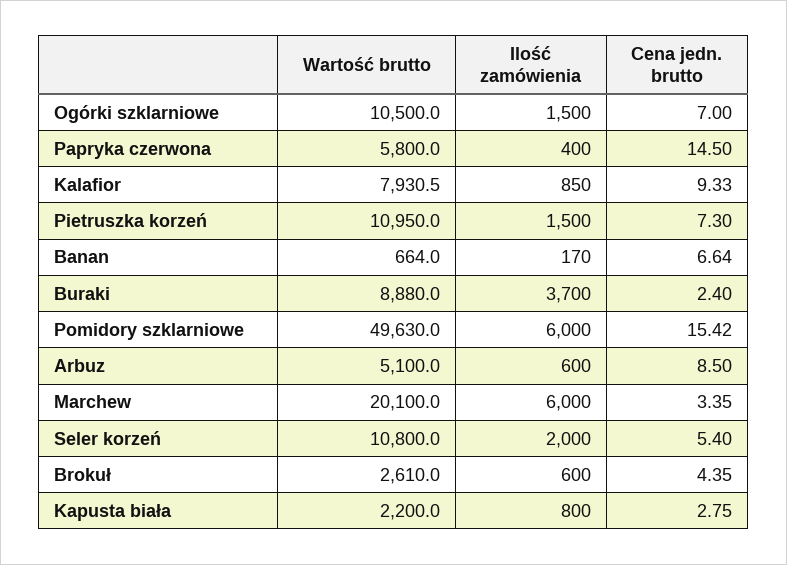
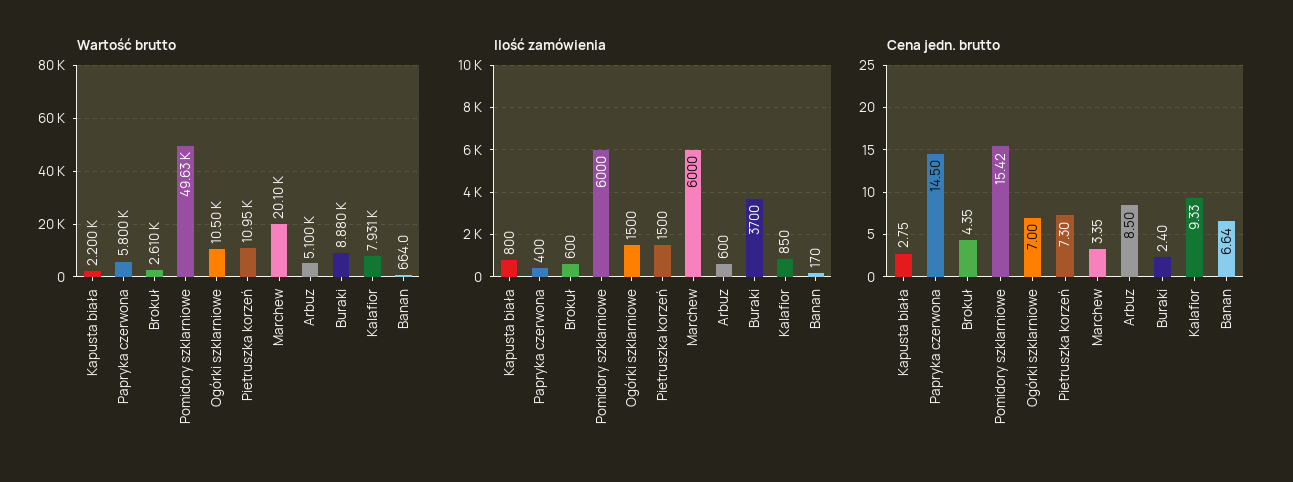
Wartość brutto, Seler korzeń: 10800 -> none
Ilość zamówienia, Seler korzeń: 2000 -> none
Cena jedn. brutto, Seler korzeń: 5.4 -> none

